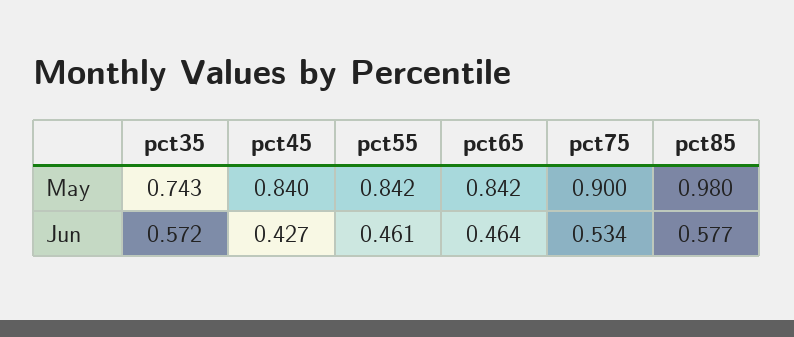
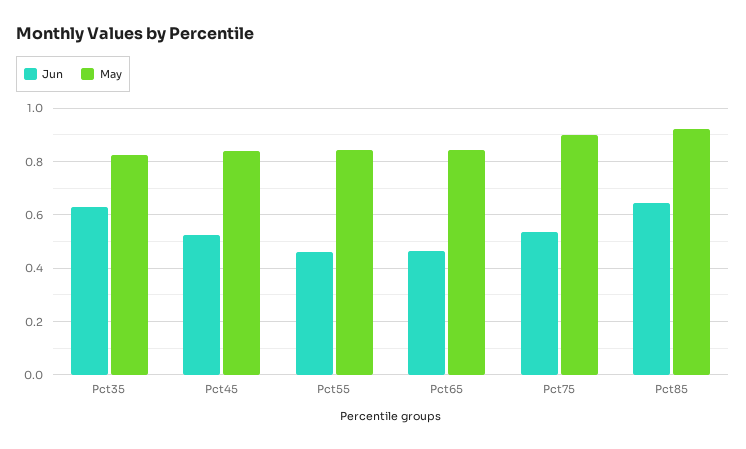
May, pct35: 0.743 -> 0.825
May, pct85: 0.98 -> 0.925
Jun, pct35: 0.572 -> 0.625
Jun, pct45: 0.427 -> 0.525
Jun, pct85: 0.577 -> 0.65

